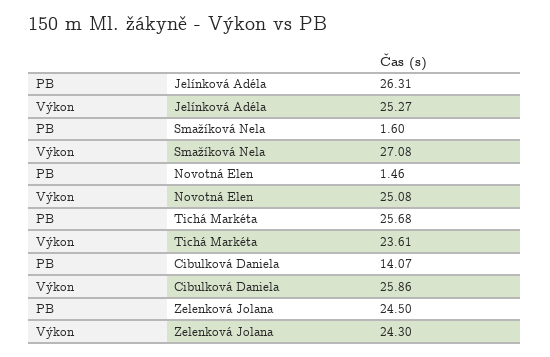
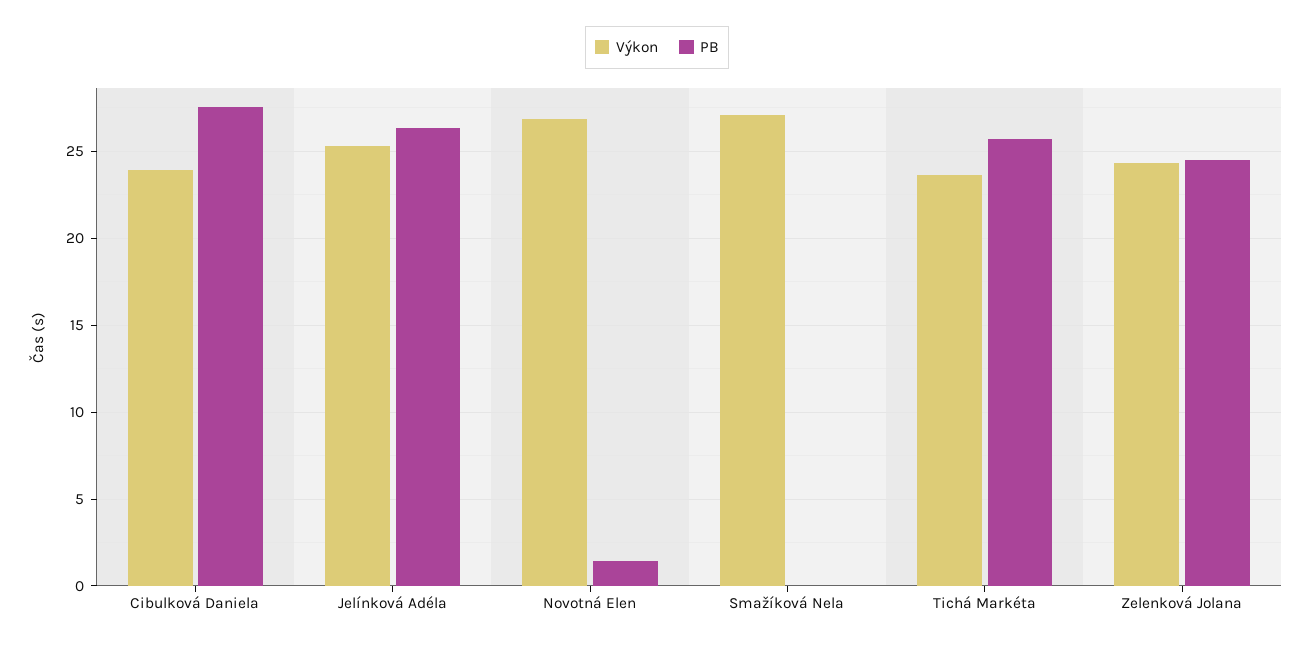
PB, Smažíková Nela: 1.6 -> 0
Výkon, Novotná Elen: 25.08 -> 27
PB, Cibulková Daniela: 14.07 -> 27.5
Výkon, Cibulková Daniela: 25.86 -> 24

